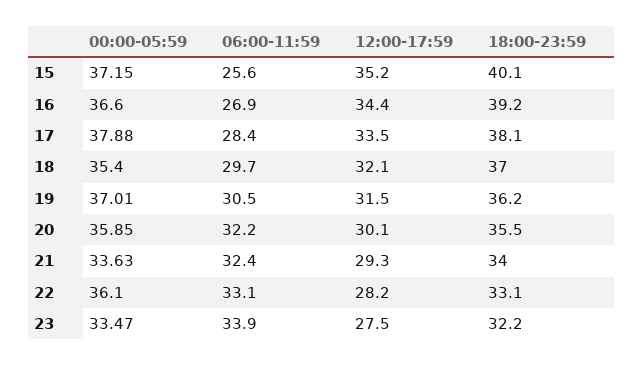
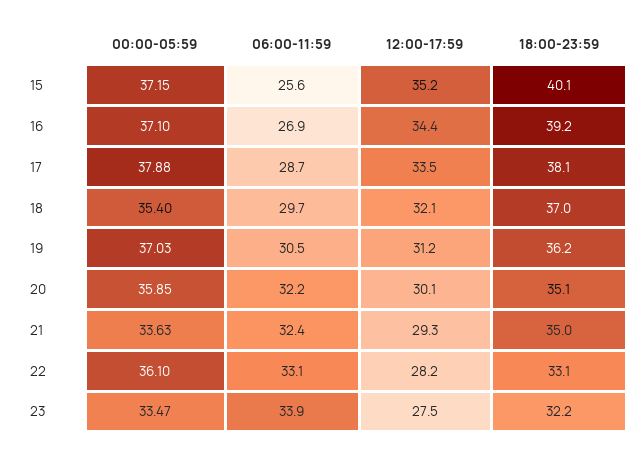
00:00-05:59, 16: 36.6 -> 37.1
06:00-11:59, 17: 28.4 -> 28.7
00:00-05:59, 19: 37.01 -> 37.03
12:00-17:59, 19: 31.5 -> 31.2
18:00-23:59, 20: 35.5 -> 35.1
18:00-23:59, 21: 34 -> 35

